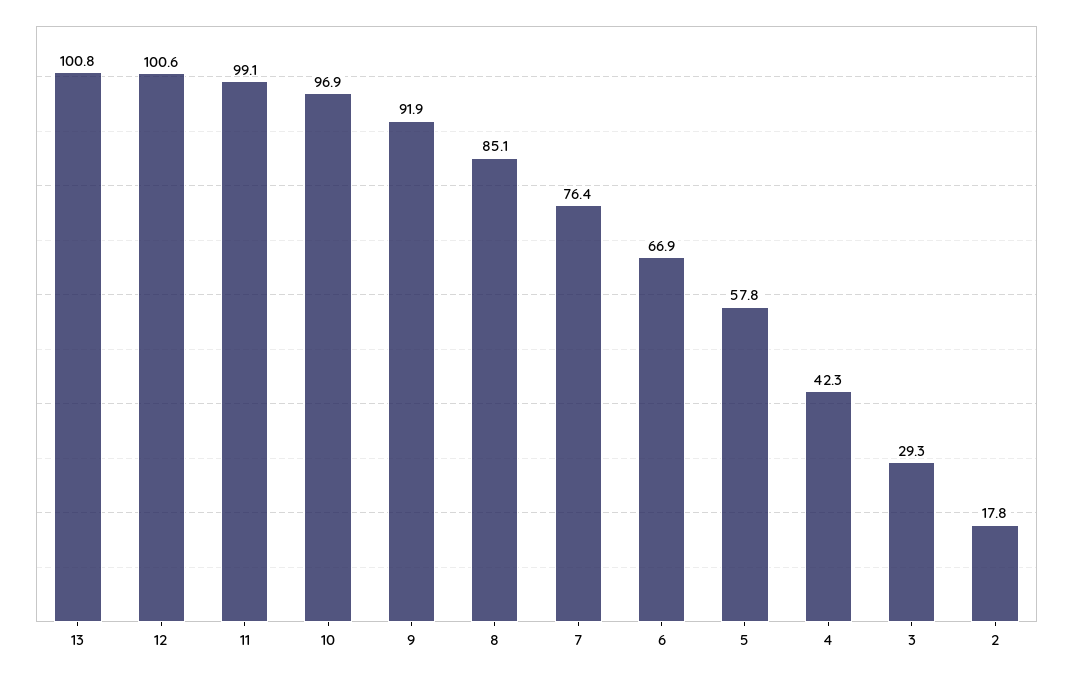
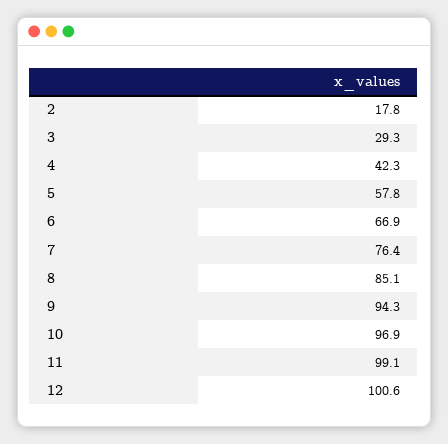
13: 100.8 -> none
9: 91.9 -> 94.3

